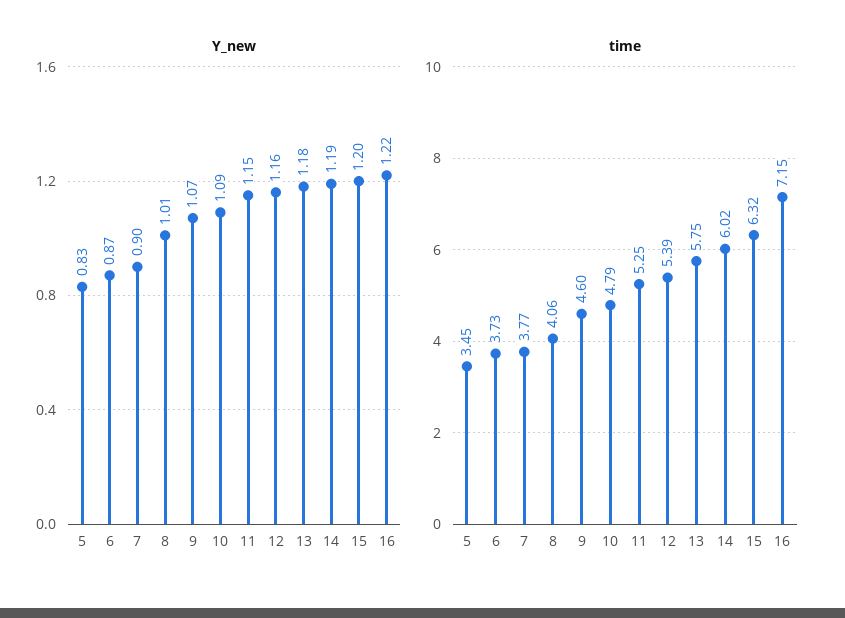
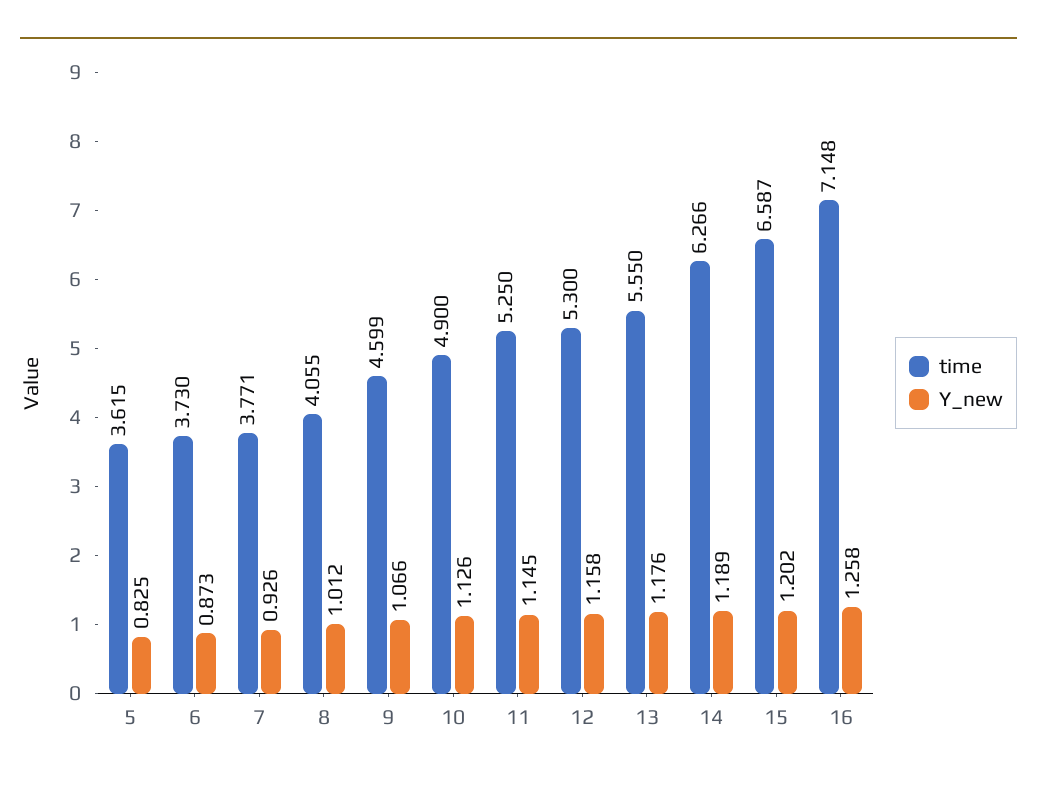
Y_new, 7: 0.9 -> 0.926
Y_new, 10: 1.09 -> 1.126
Y_new, 16: 1.22 -> 1.258
time, 5: 3.45 -> 3.615
time, 10: 4.79 -> 4.9
time, 12: 5.39 -> 5.3
time, 13: 5.75 -> 5.55
time, 14: 6.02 -> 6.266
time, 15: 6.32 -> 6.587

